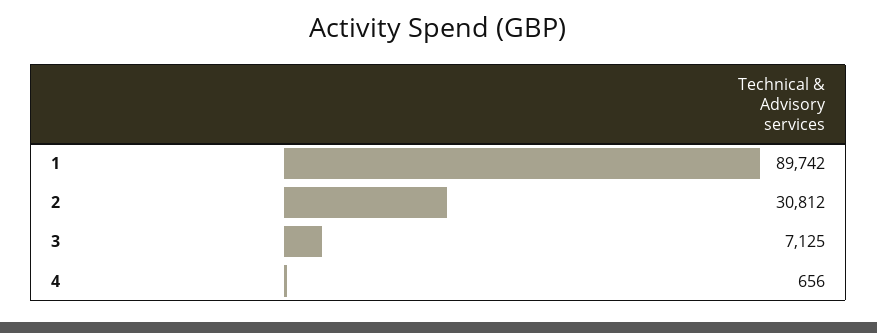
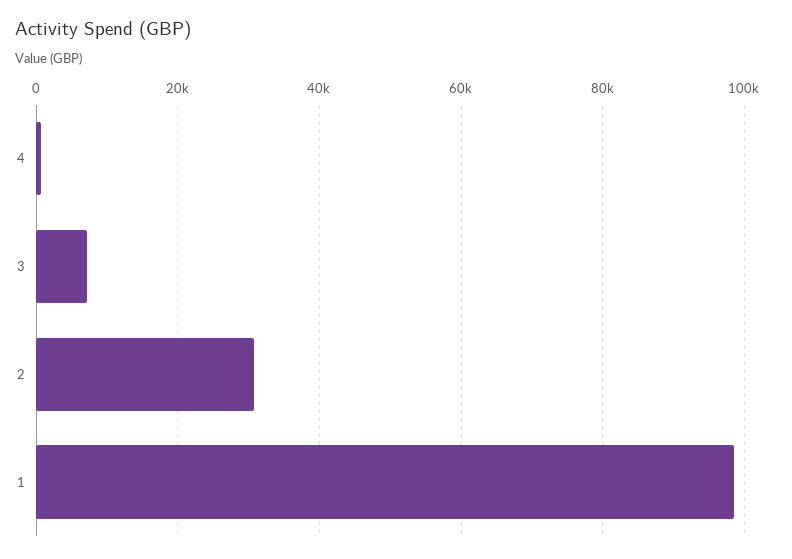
1: 89742 -> 98000

